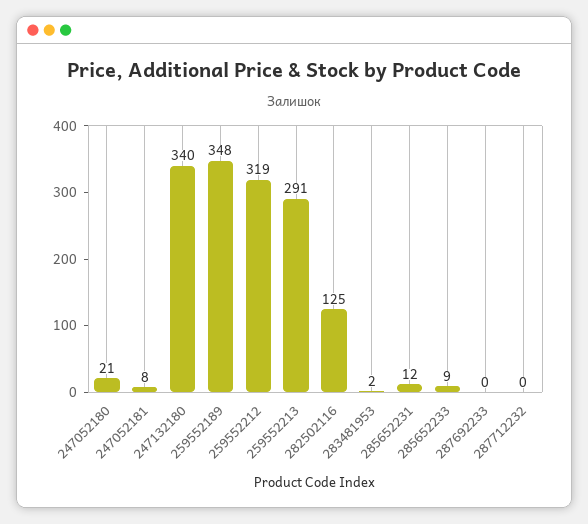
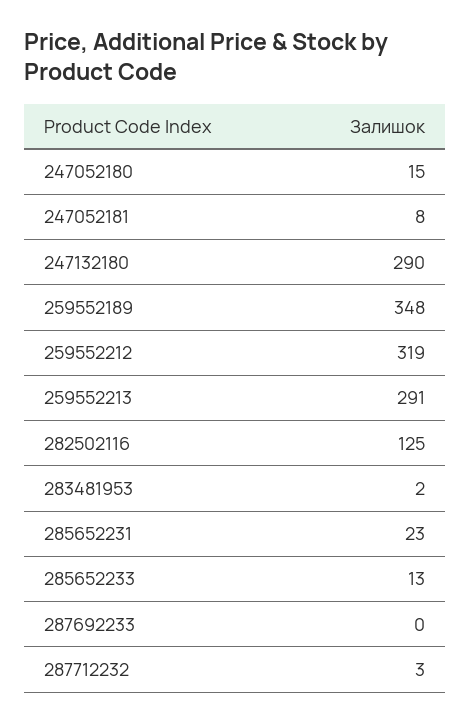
247052180: 21 -> 15
247132180: 340 -> 290
285652231: 12 -> 23
285652233: 9 -> 13
287712232: 0 -> 3

